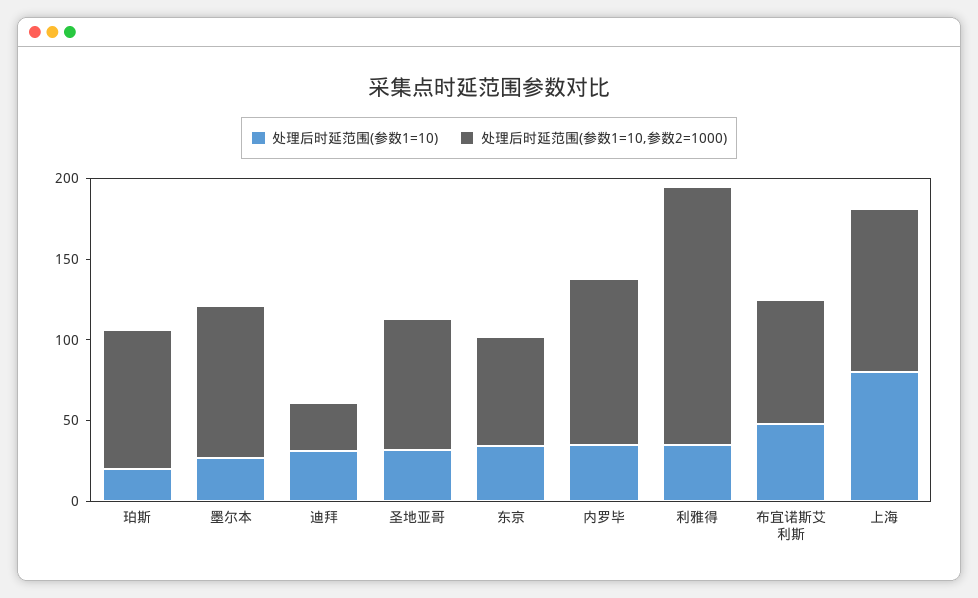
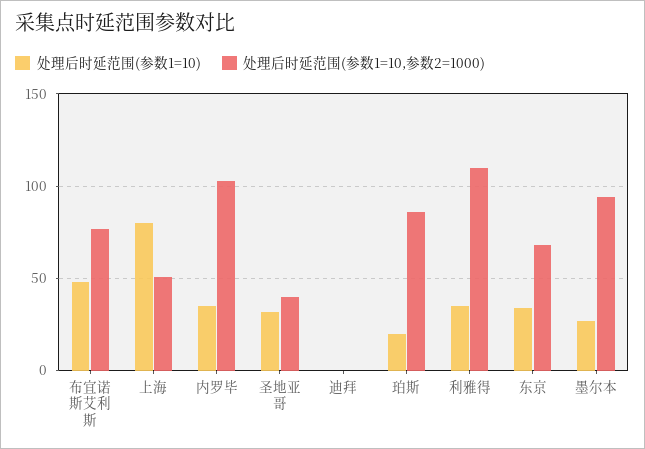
处理后时延范围(参数1=10), 迪拜: 30 -> 0
处理后时延范围(参数1=10,参数2=1000), 迪拜: 30 -> 0
处理后时延范围(参数1=10,参数2=1000), 圣地亚哥: 80 -> 40
处理后时延范围(参数1=10,参数2=1000), 利雅得: 160 -> 110
处理后时延范围(参数1=10,参数2=1000), 上海: 100 -> 50

